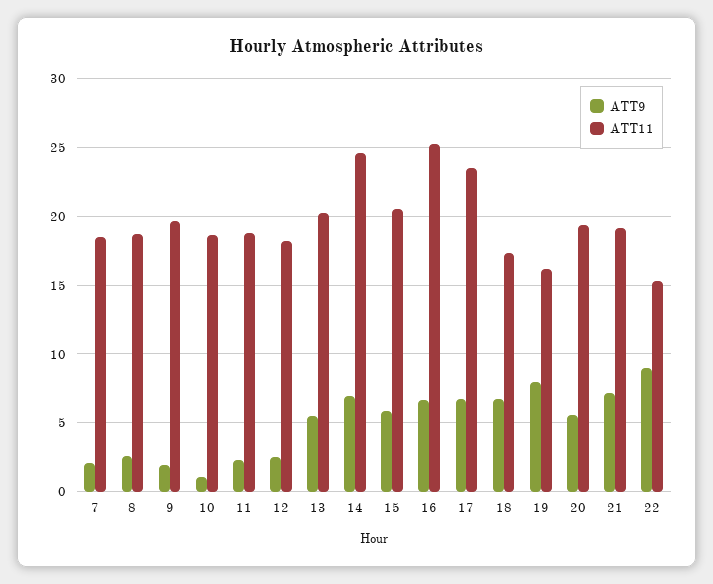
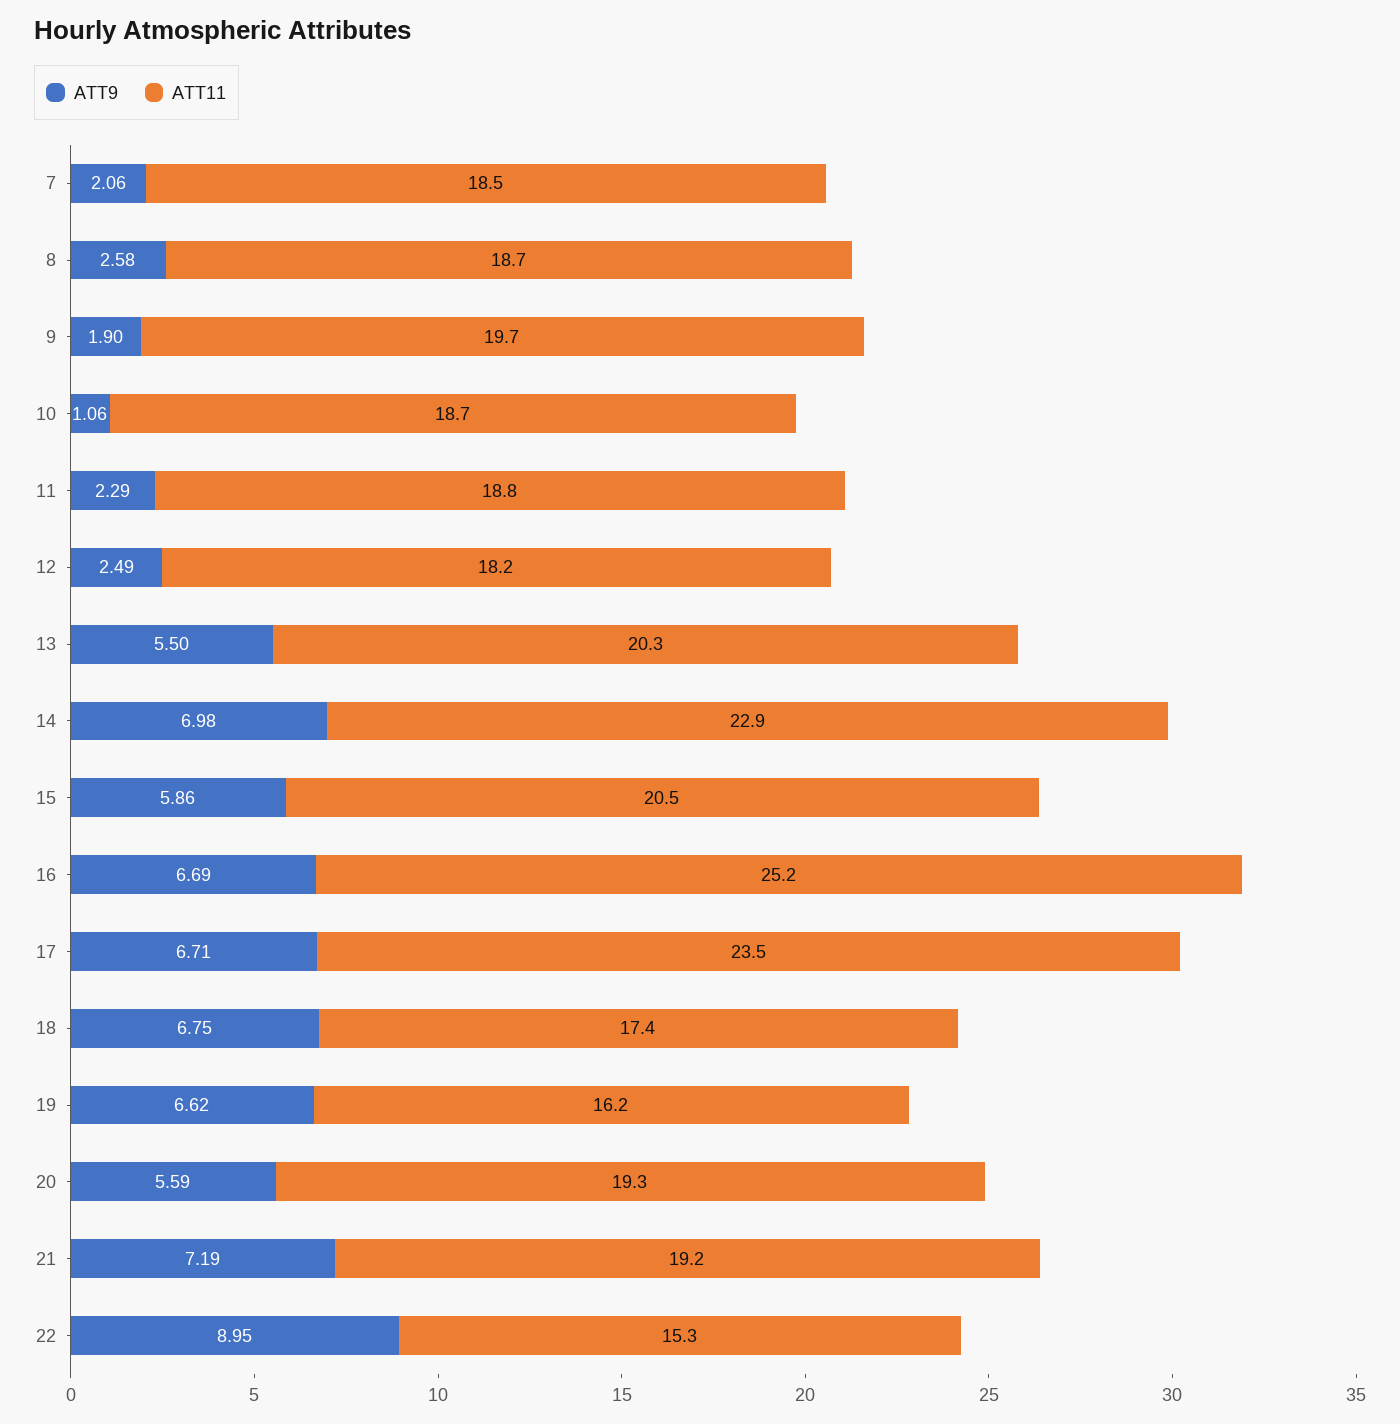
ATT11, 14: 24.5 -> 22.9
ATT9, 19: 8 -> 6.62

